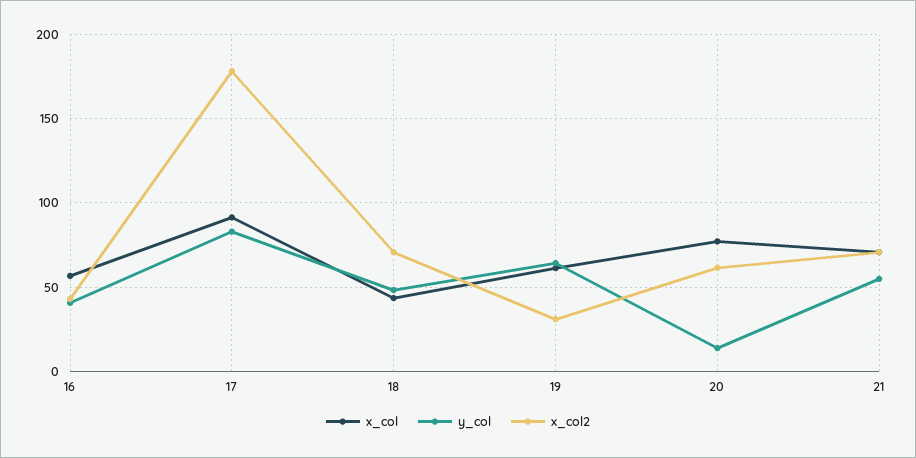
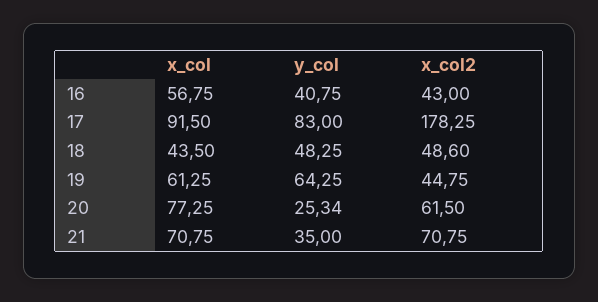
x_col2, 18: 70 -> 48.6
x_col2, 19: 30 -> 44.75
y_col, 20: 15 -> 25.34
y_col, 21: 55 -> 35

